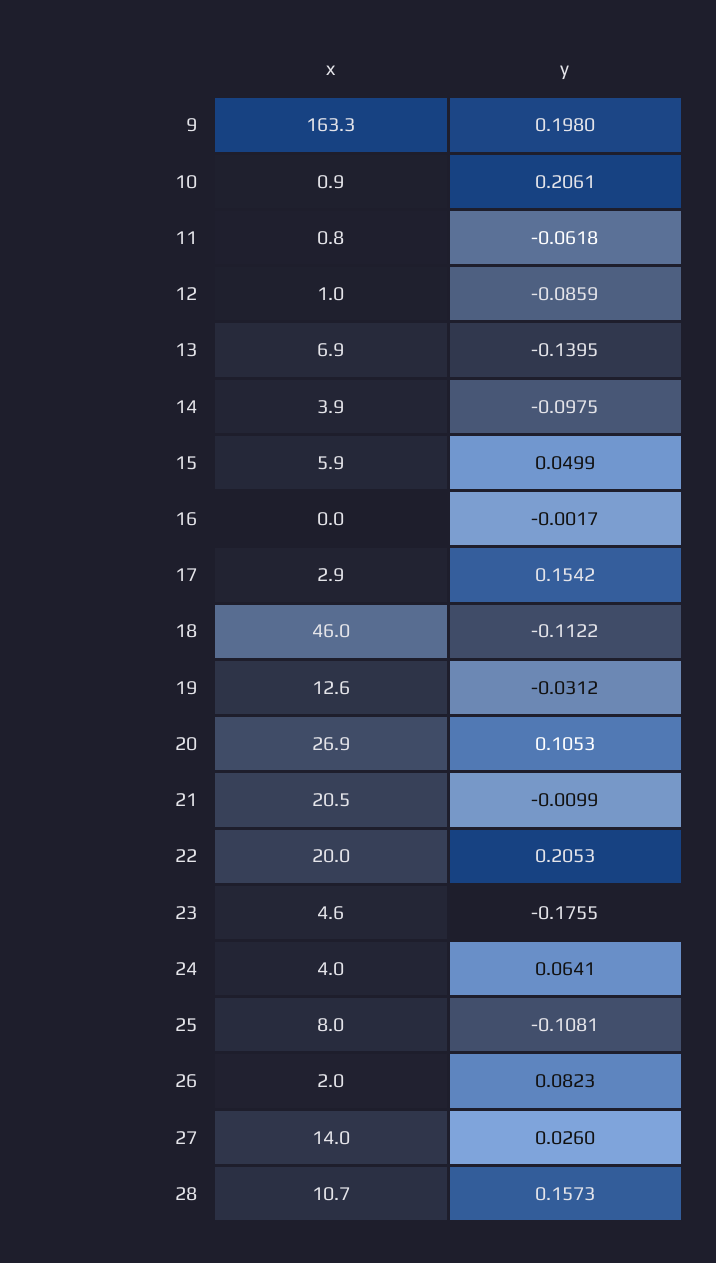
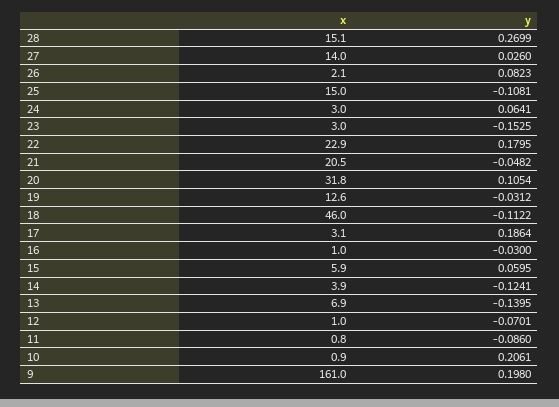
x, 9: 163.3 -> 161
y, 11: -0.0618 -> -0.086
y, 12: -0.0859 -> -0.0701
y, 14: -0.0975 -> -0.1241
y, 15: 0.0499 -> 0.0595
x, 16: 0 -> 1
y, 16: -0.0017 -> -0.03
x, 17: 2.9 -> 3.1
y, 17: 0.1542 -> 0.1864
x, 20: 26.9 -> 31.8
y, 20: 0.1053 -> 0.1054
y, 21: -0.0099 -> -0.0482
x, 22: 20 -> 22.9
y, 22: 0.2053 -> 0.1795
x, 23: 4.6 -> 3
y, 23: -0.1755 -> -0.1525
x, 24: 4 -> 3
x, 25: 8 -> 15
x, 26: 2 -> 2.1
x, 28: 10.7 -> 15.1
y, 28: 0.1573 -> 0.2699

